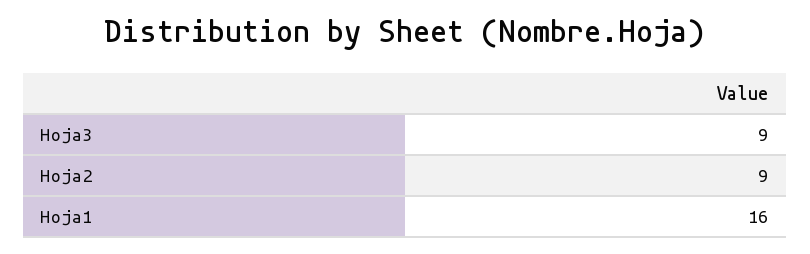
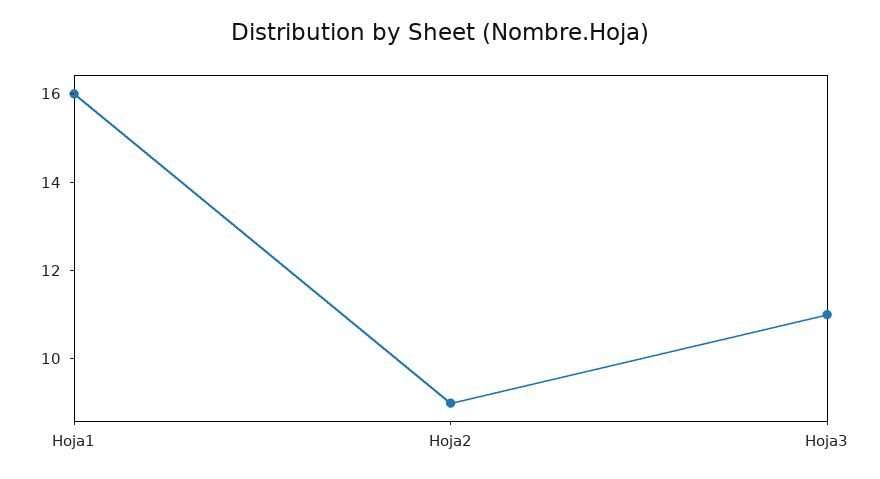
Hoja3: 9 -> 11

